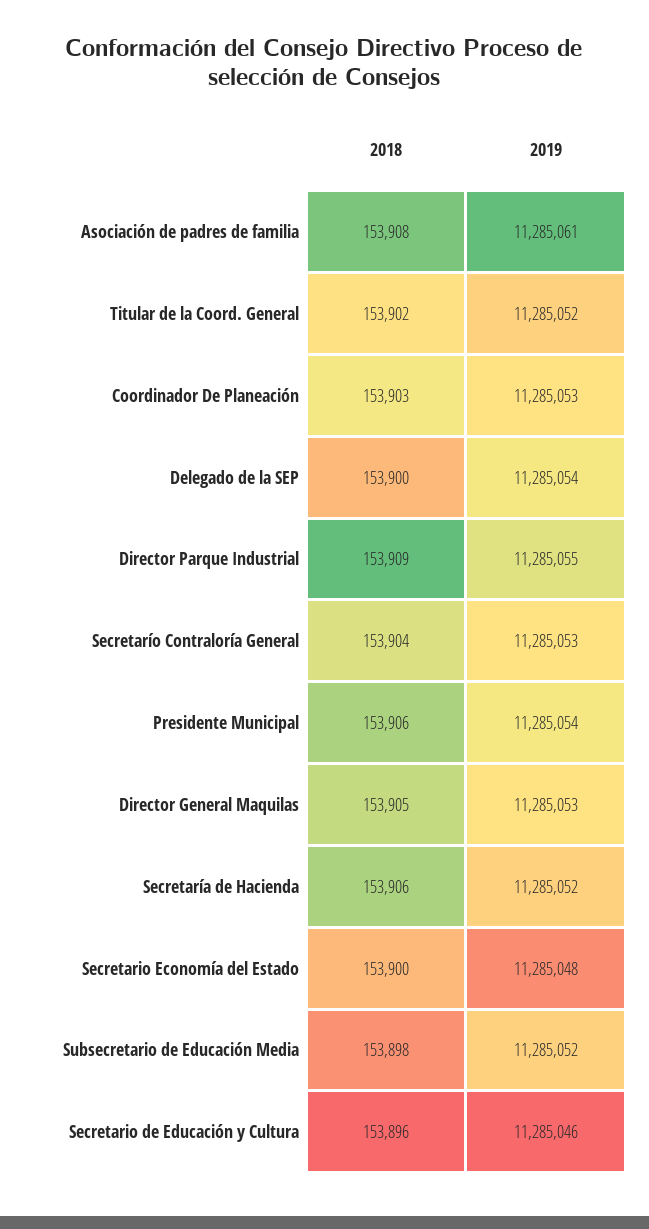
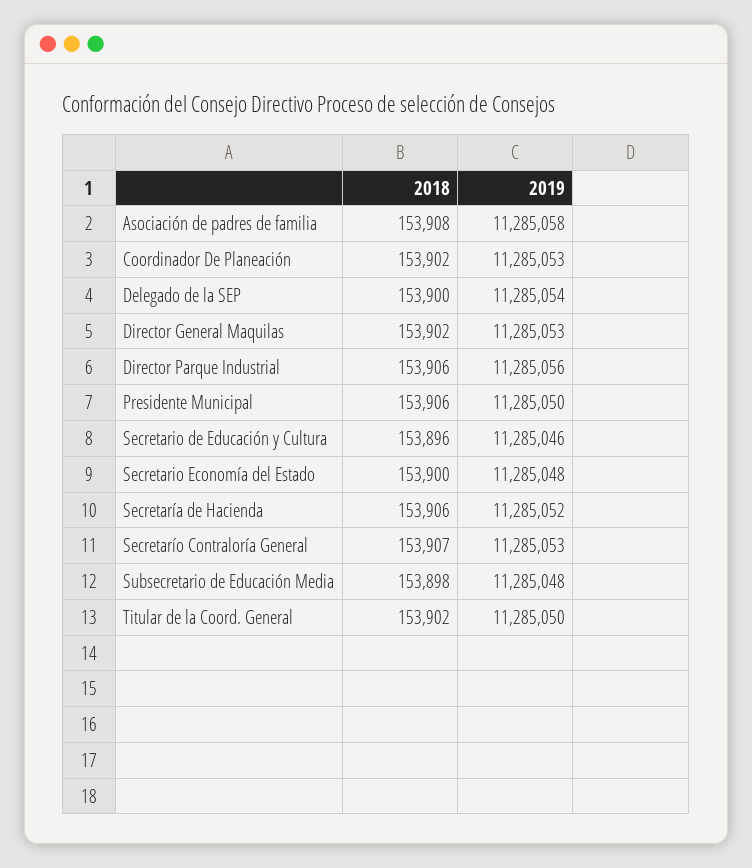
2019, Asociación de padres de familia: 11285061 -> 11285058
2019, Titular de la Coord. General: 11285052 -> 11285050
2018, Coordinador De Planeación: 153903 -> 153902
2018, Director Parque Industrial: 153909 -> 153906
2019, Director Parque Industrial: 11285055 -> 11285056
2018, Secretarío Contraloría General: 153904 -> 153907
2019, Presidente Municipal: 11285054 -> 11285050
2018, Director General Maquilas: 153905 -> 153902
2019, Subsecretario de Educación Media: 11285052 -> 11285048

